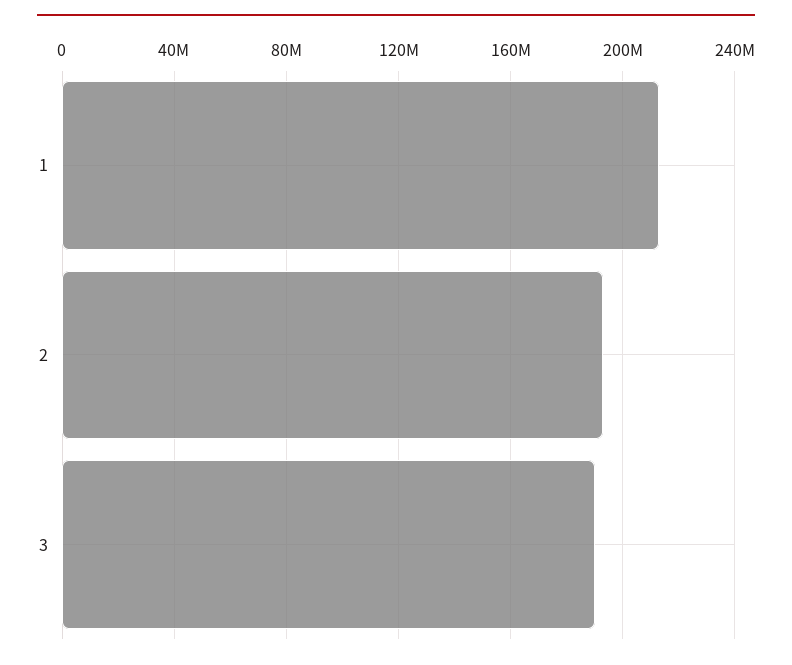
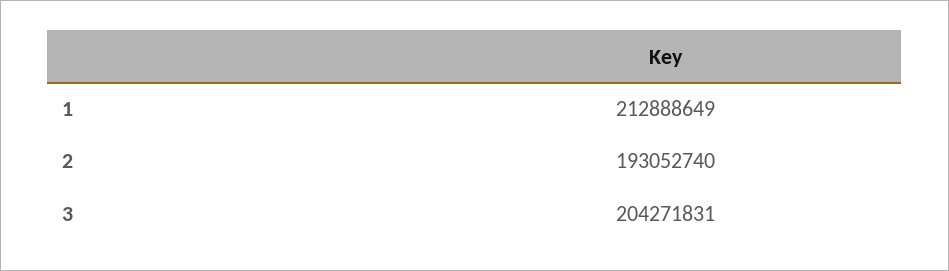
3: 190000000 -> 204271831

